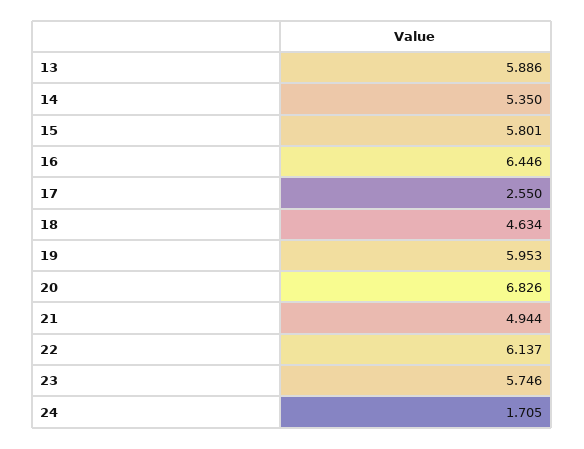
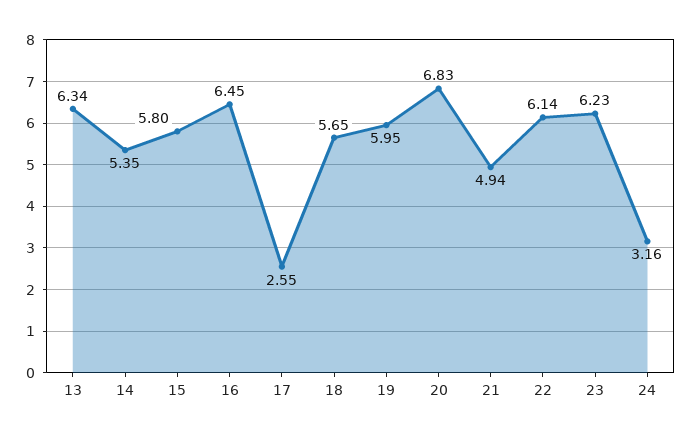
13: 5.886 -> 6.34
18: 4.634 -> 5.65
23: 5.746 -> 6.23
24: 1.705 -> 3.16

